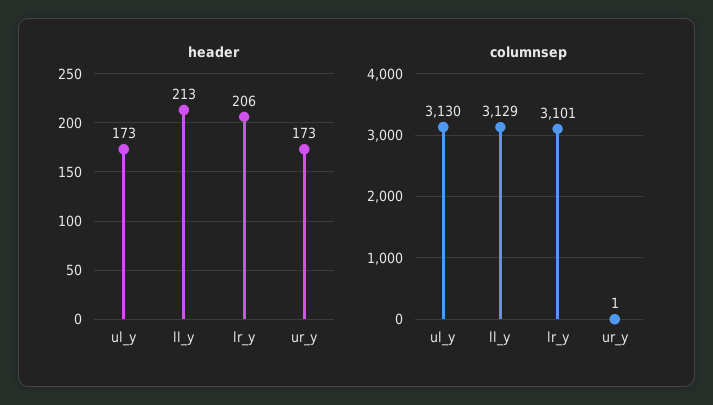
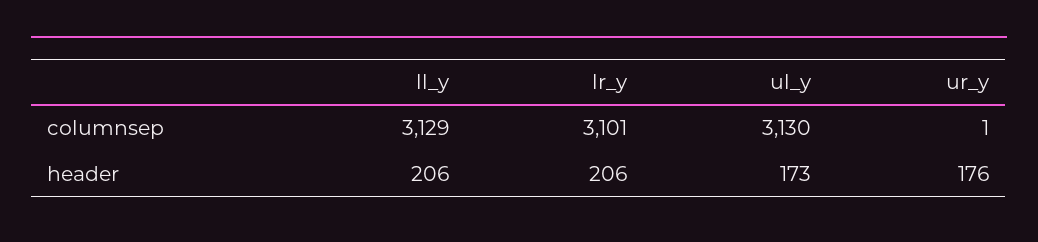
header, ll_y: 213 -> 206
header, ur_y: 173 -> 176

